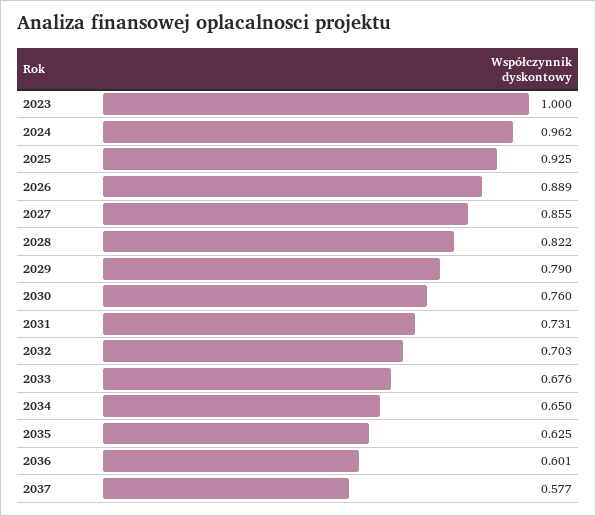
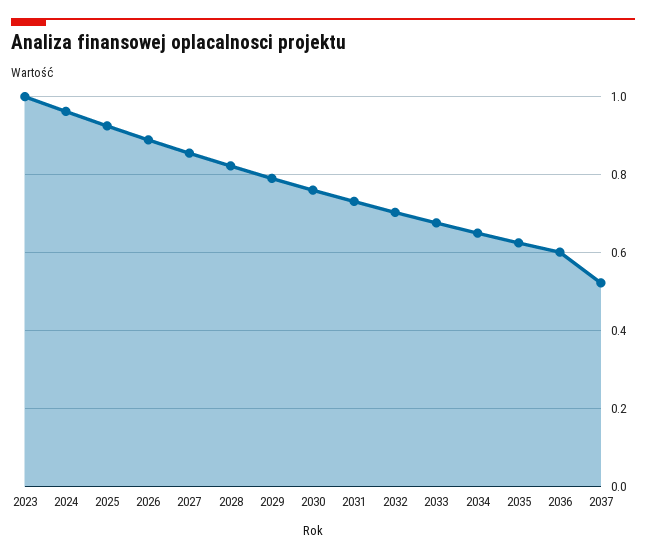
2037: 0.577 -> 0.52

